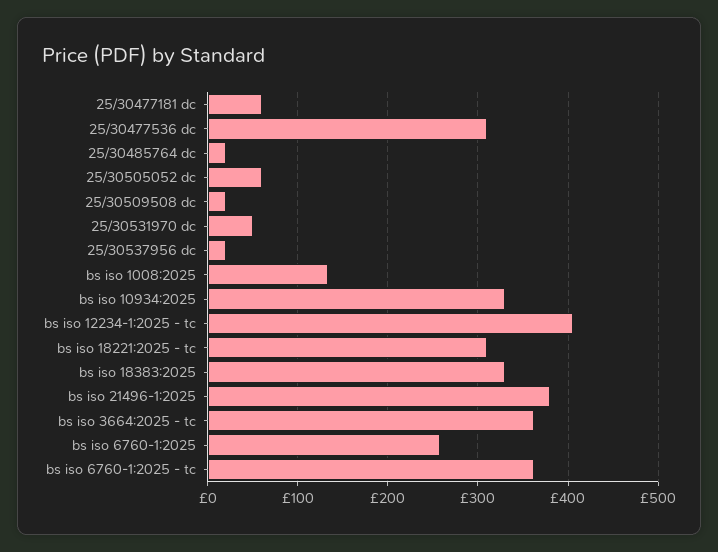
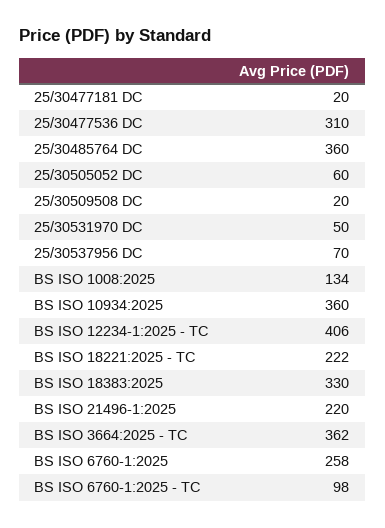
25/30477181 dc: 60 -> 20
25/30485764 dc: 20 -> 360
25/30537956 dc: 20 -> 70
bs iso 10934:2025: 330 -> 360
bs iso 18221:2025 - tc: 310 -> 222
bs iso 21496-1:2025: 380 -> 220
bs iso 6760-1:2025 - tc: 360 -> 98

